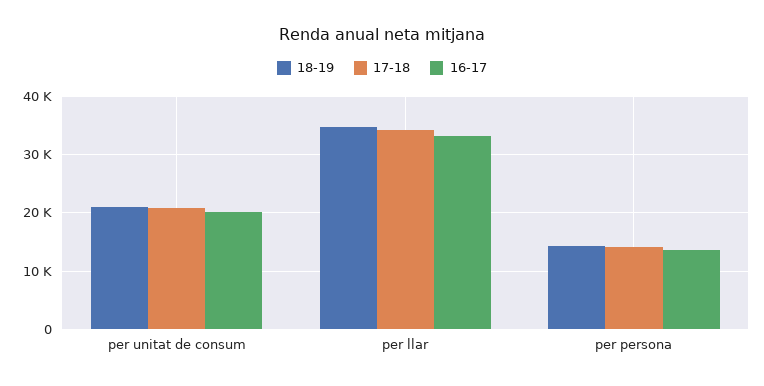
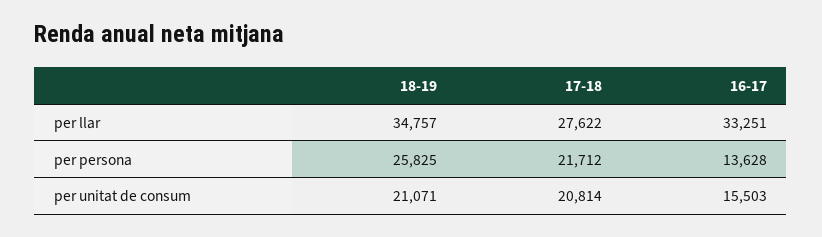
16-17, per unitat de consum: 20000 -> 15503
17-18, per llar: 34000 -> 27622
18-19, per persona: 14000 -> 25825
17-18, per persona: 14000 -> 21712

